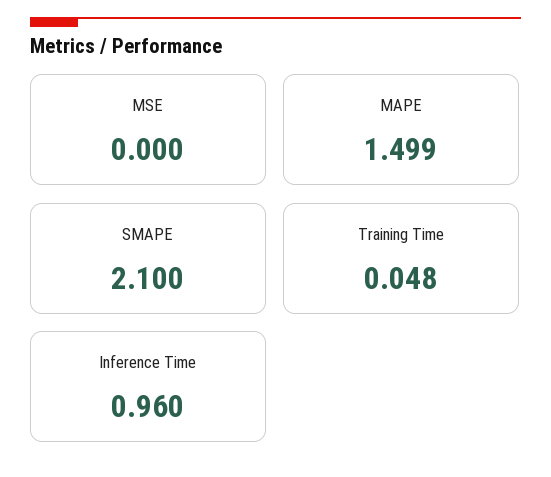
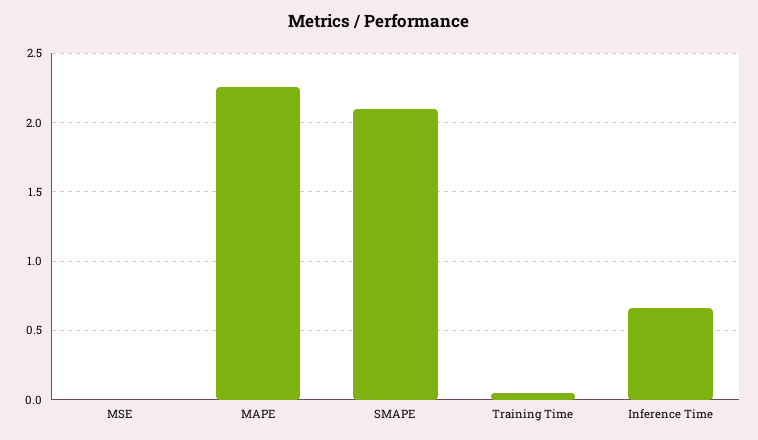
MAPE: 1.499 -> 2.25
Inference Time: 0.96 -> 0.65

